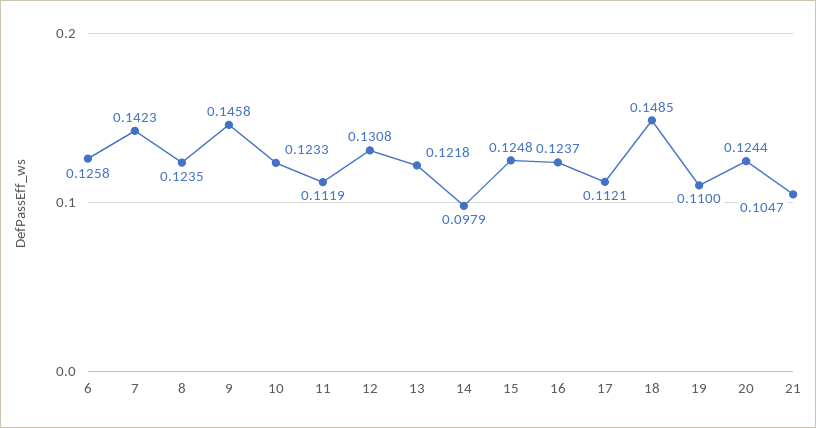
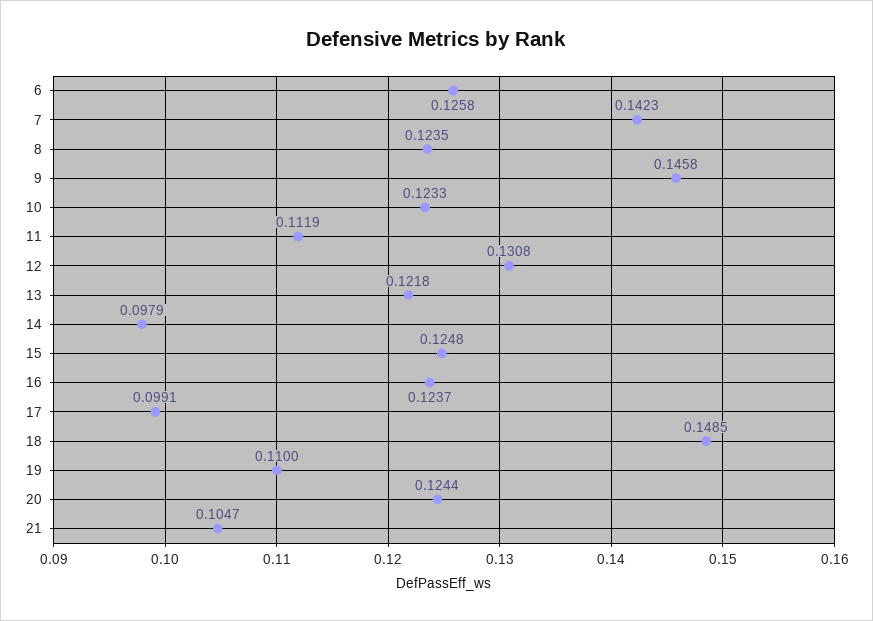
17: 0.1121 -> 0.0991

